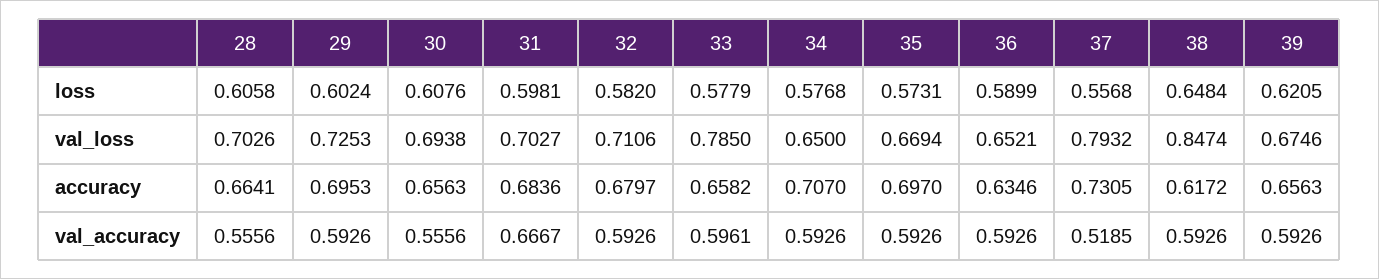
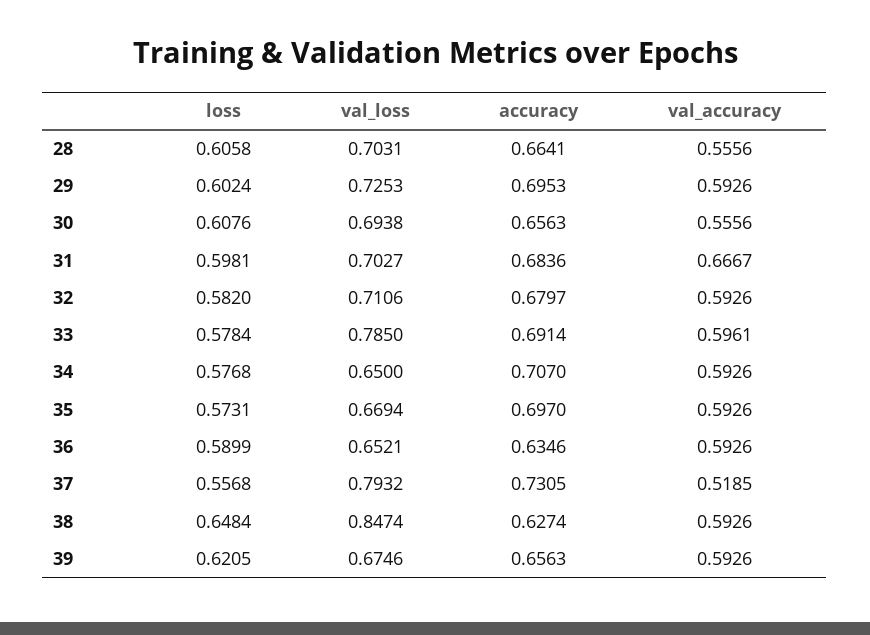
33, loss: 0.5779 -> 0.5784
28, val_loss: 0.7026 -> 0.7031
33, accuracy: 0.6582 -> 0.6914
38, accuracy: 0.6172 -> 0.6274

